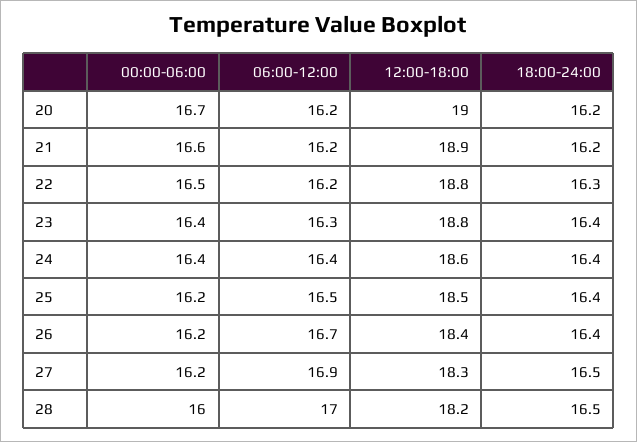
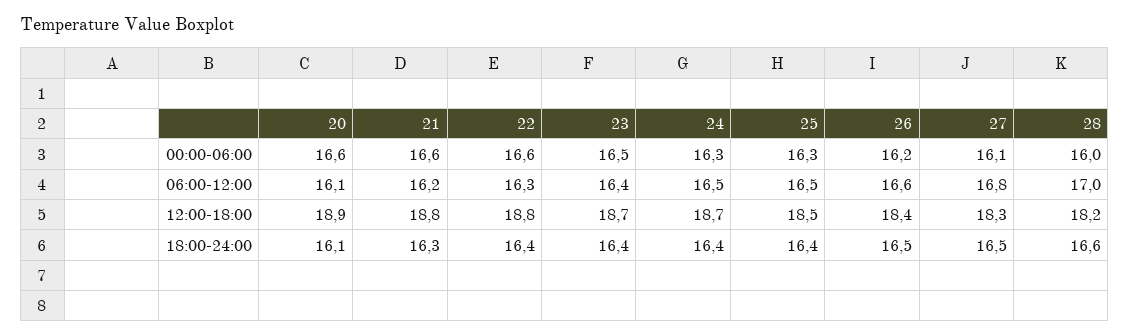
00:00-06:00, 20: 16.7 -> 16.6
06:00-12:00, 20: 16.2 -> 16.1
12:00-18:00, 20: 19 -> 18.9
18:00-24:00, 20: 16.2 -> 16.1
12:00-18:00, 21: 18.9 -> 18.8
18:00-24:00, 21: 16.2 -> 16.3
00:00-06:00, 22: 16.5 -> 16.6
06:00-12:00, 22: 16.2 -> 16.3
18:00-24:00, 22: 16.3 -> 16.4
00:00-06:00, 23: 16.4 -> 16.5
06:00-12:00, 23: 16.3 -> 16.4
12:00-18:00, 23: 18.8 -> 18.7
00:00-06:00, 24: 16.4 -> 16.3
06:00-12:00, 24: 16.4 -> 16.5
12:00-18:00, 24: 18.6 -> 18.7
00:00-06:00, 25: 16.2 -> 16.3
06:00-12:00, 26: 16.7 -> 16.6
18:00-24:00, 26: 16.4 -> 16.5
00:00-06:00, 27: 16.2 -> 16.1
06:00-12:00, 27: 16.9 -> 16.8
18:00-24:00, 28: 16.5 -> 16.6

